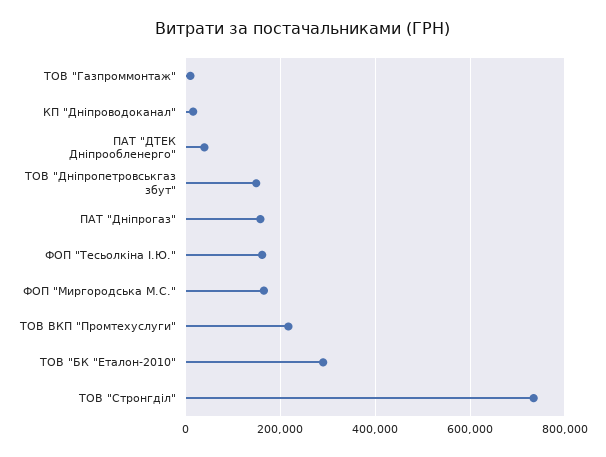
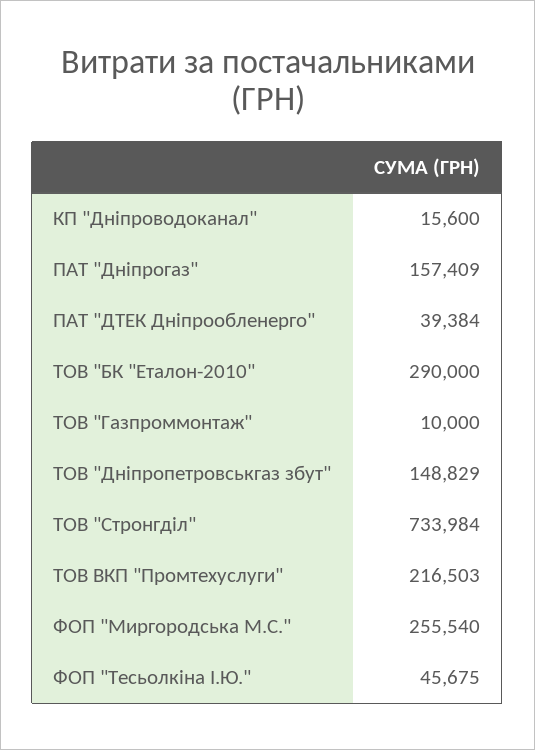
ФОП "Тесьолкіна І.Ю.": 160000 -> 45675
ФОП "Миргородська М.С.": 160000 -> 255540

